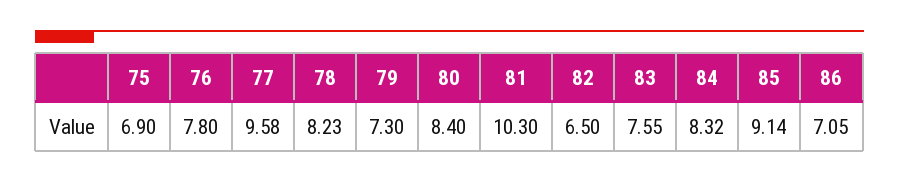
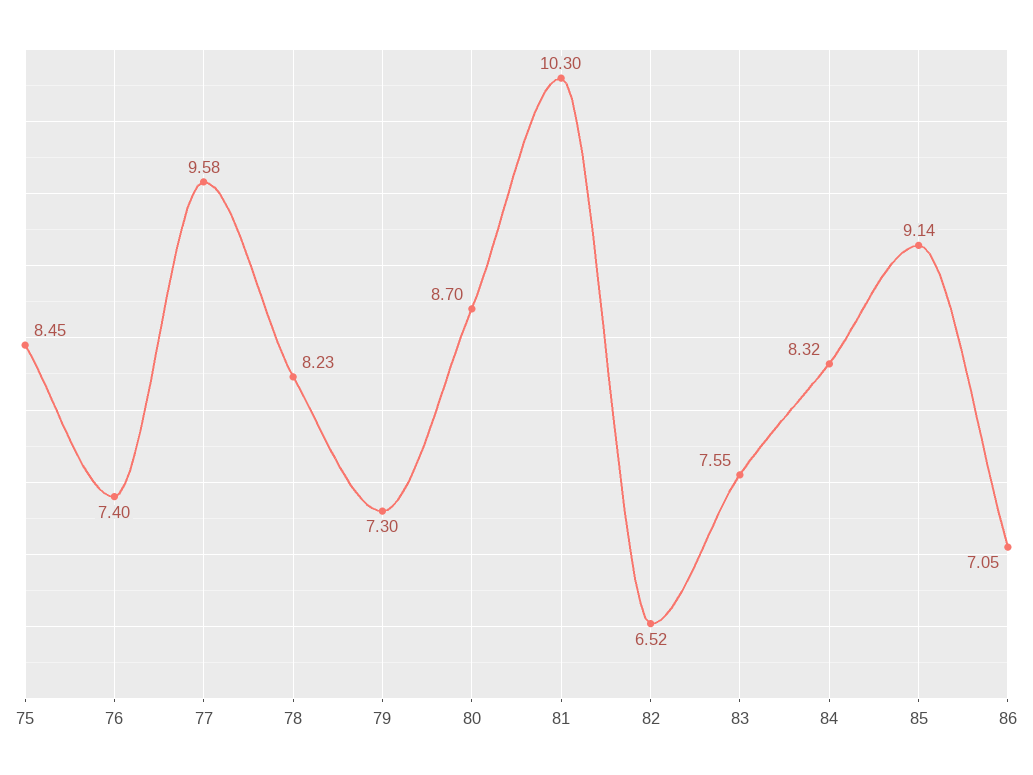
75: 6.9 -> 8.45
76: 7.8 -> 7.4
80: 8.4 -> 8.7
82: 6.5 -> 6.52

